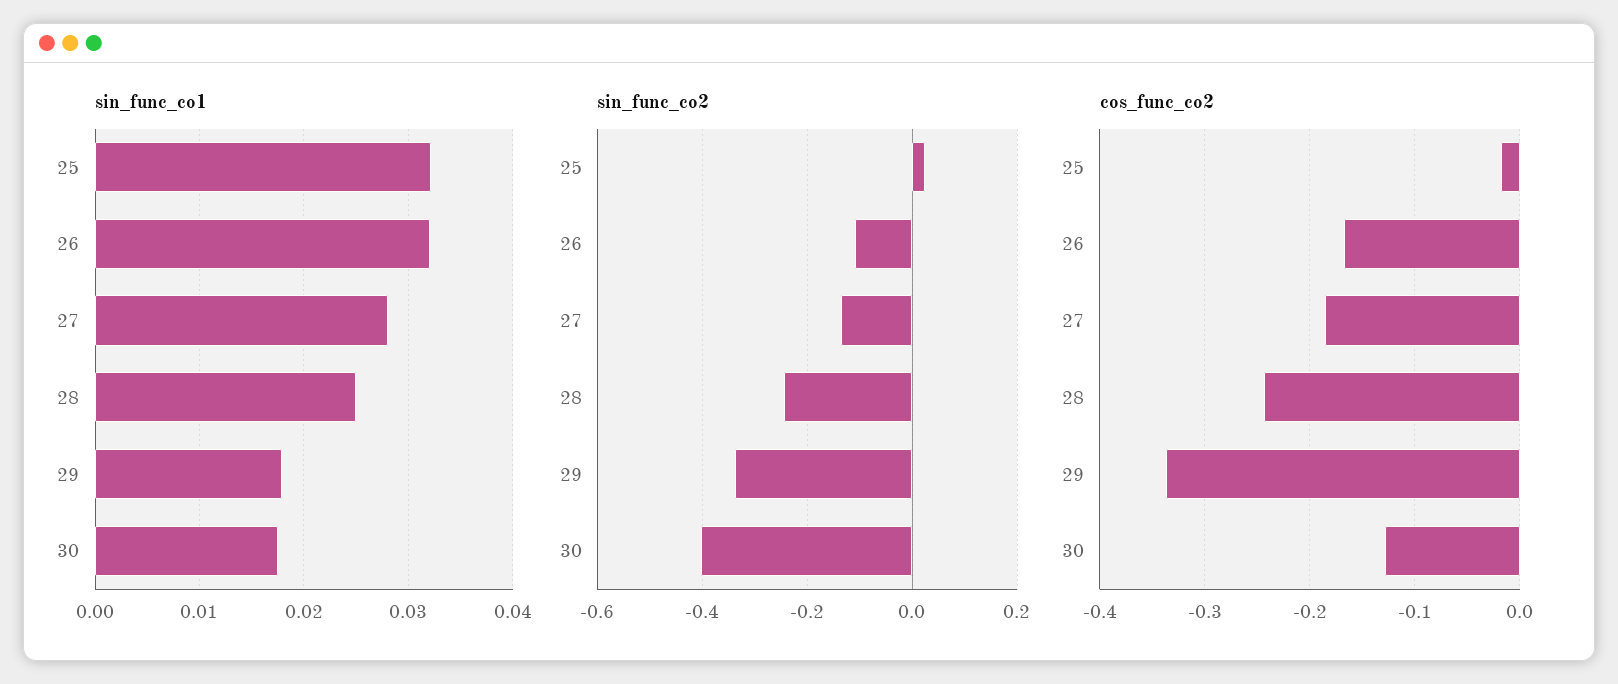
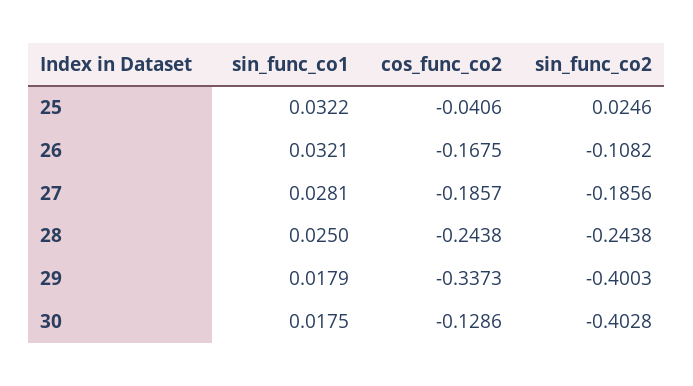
sin_func_co2, 27: -0.14 -> -0.1856
sin_func_co2, 29: -0.34 -> -0.4003
cos_func_co2, 25: -0.02 -> -0.0406

